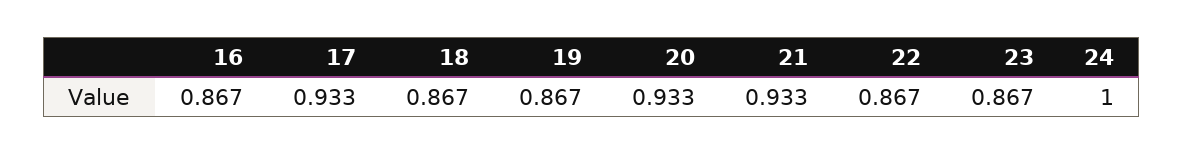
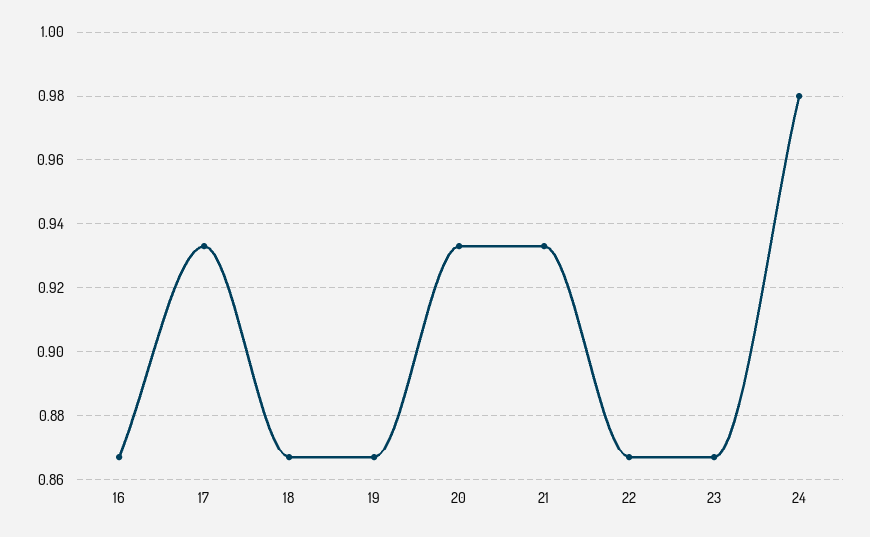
24: 1 -> 0.98

